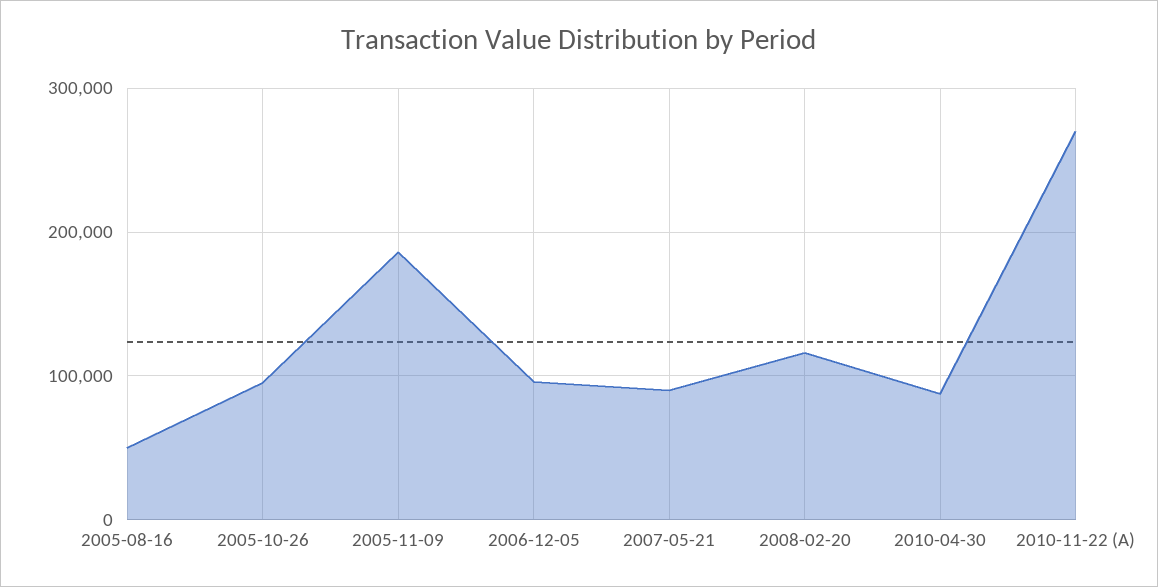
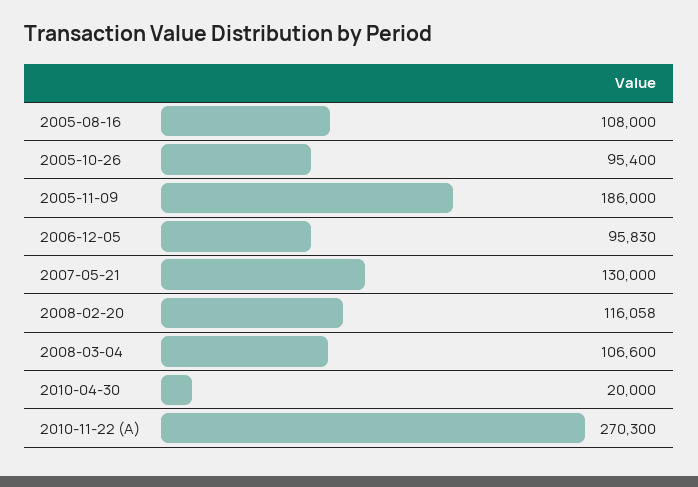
2005-08-16: 50000 -> 108000
2007-05-21: 90000 -> 130000
2010-04-30: 90000 -> 20000
2008-03-04: none -> 106600

